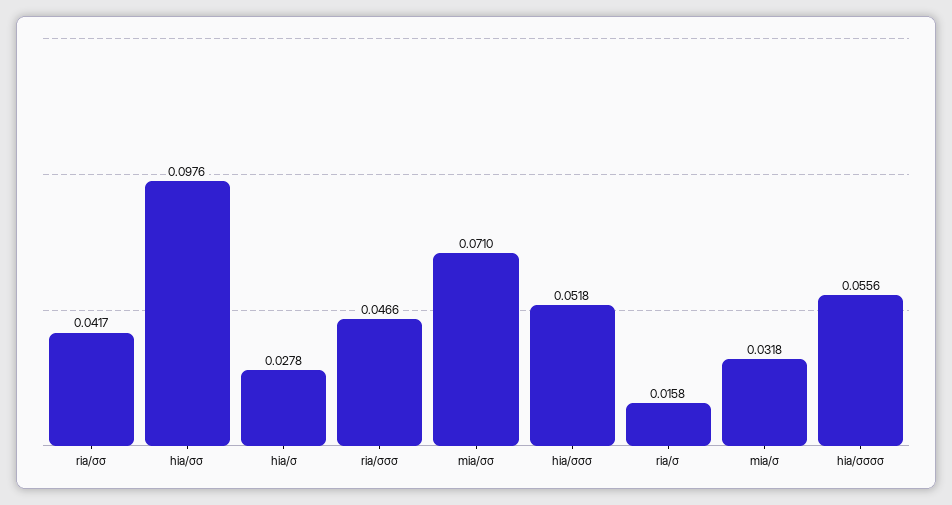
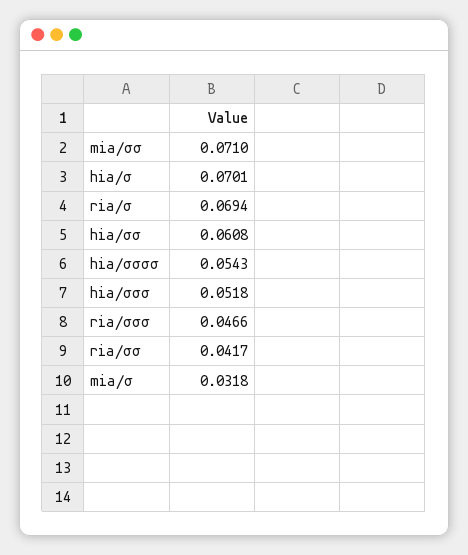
hia/σσ: 0.0976 -> 0.0608
hia/σ: 0.0278 -> 0.0701
ria/σ: 0.0158 -> 0.0694
hia/σσσσ: 0.0556 -> 0.0543

